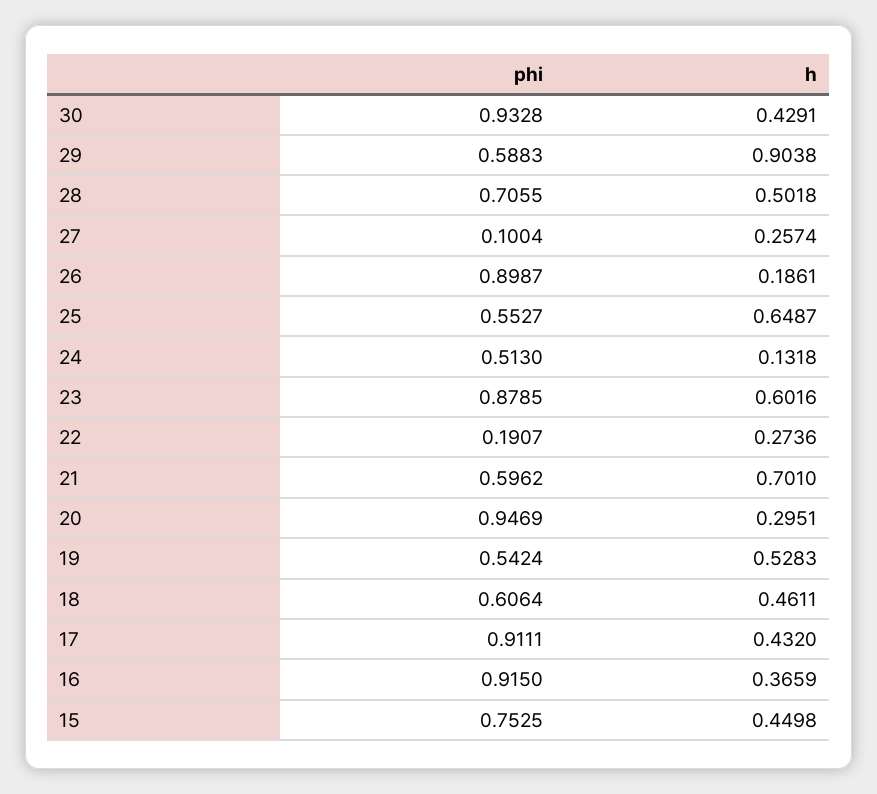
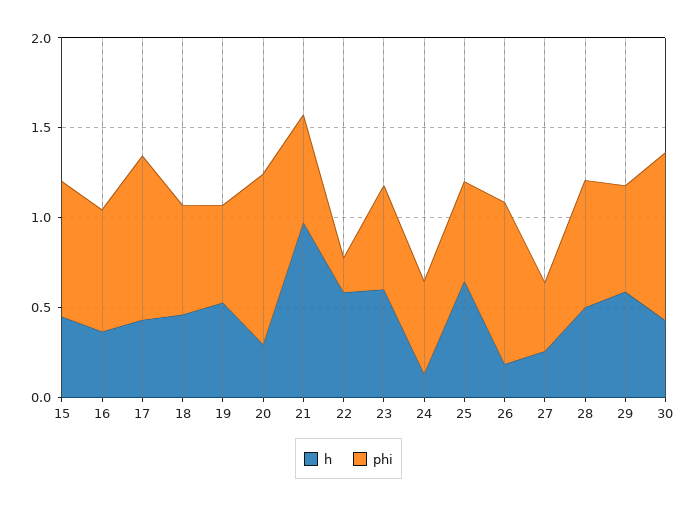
h, 29: 0.9038 -> 0.6
phi, 27: 0.1004 -> 0.4
phi, 23: 0.8785 -> 0.6
h, 22: 0.2736 -> 0.6
h, 21: 0.701 -> 1
phi, 16: 0.915 -> 0.7

